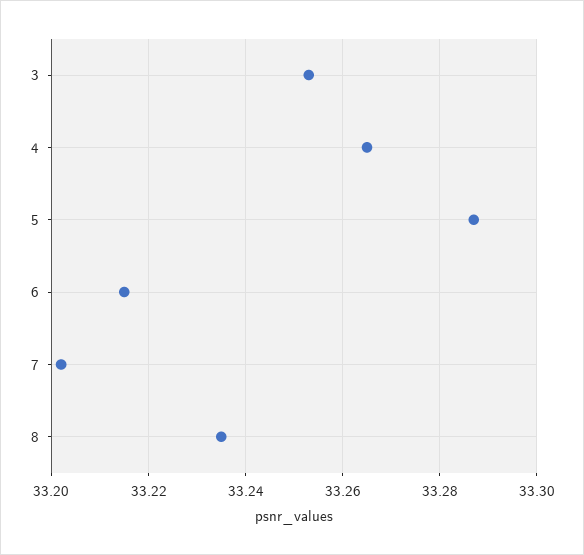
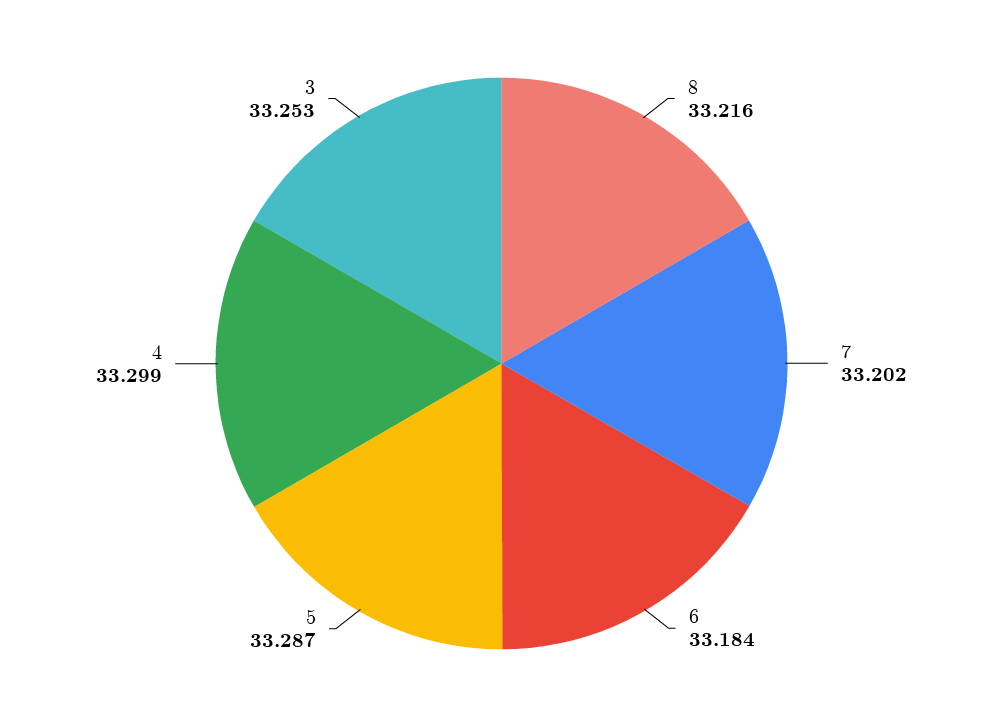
4: 33.265 -> 33.299
6: 33.215 -> 33.184
8: 33.235 -> 33.216

